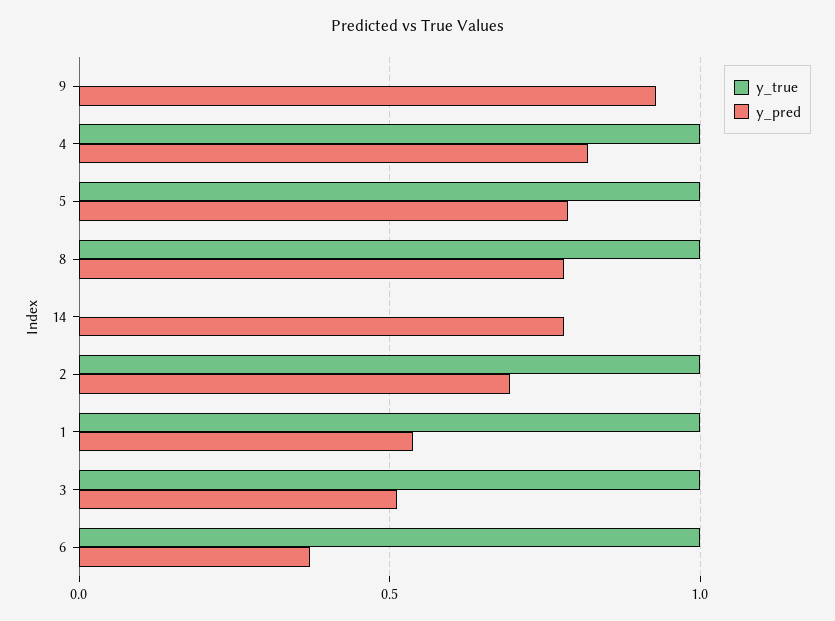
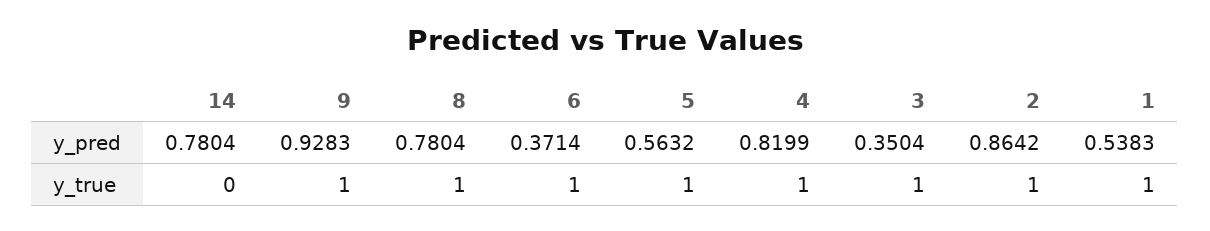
y_true, 9: 0 -> 1
y_pred, 5: 0.8 -> 0.5632
y_pred, 2: 0.7 -> 0.8642
y_pred, 3: 0.5 -> 0.3504

